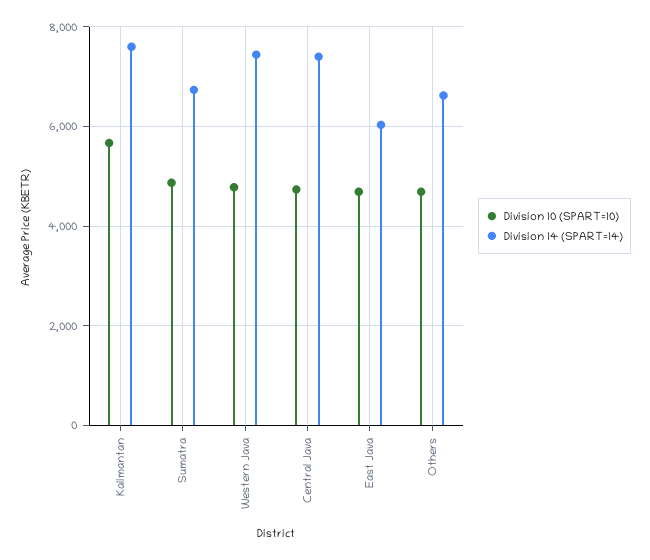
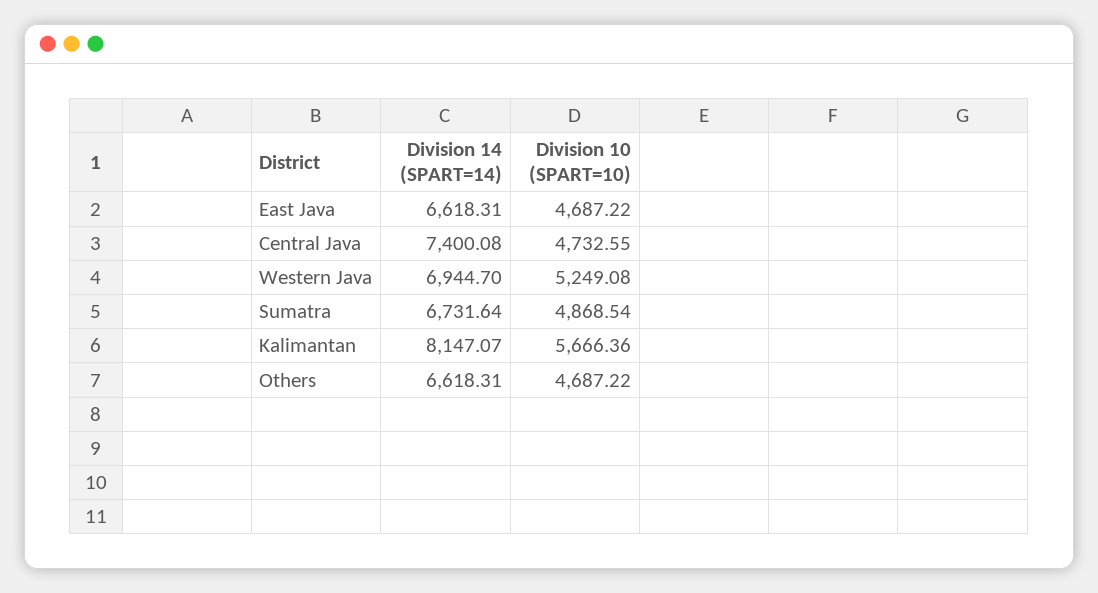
Division 14 (SPART=14), Kalimantan: 7600 -> 8147.07
Division 10 (SPART=10), Western Java: 4800 -> 5249.08
Division 14 (SPART=14), Western Java: 7400 -> 6944.7
Division 14 (SPART=14), East Java: 6000 -> 6618.31

